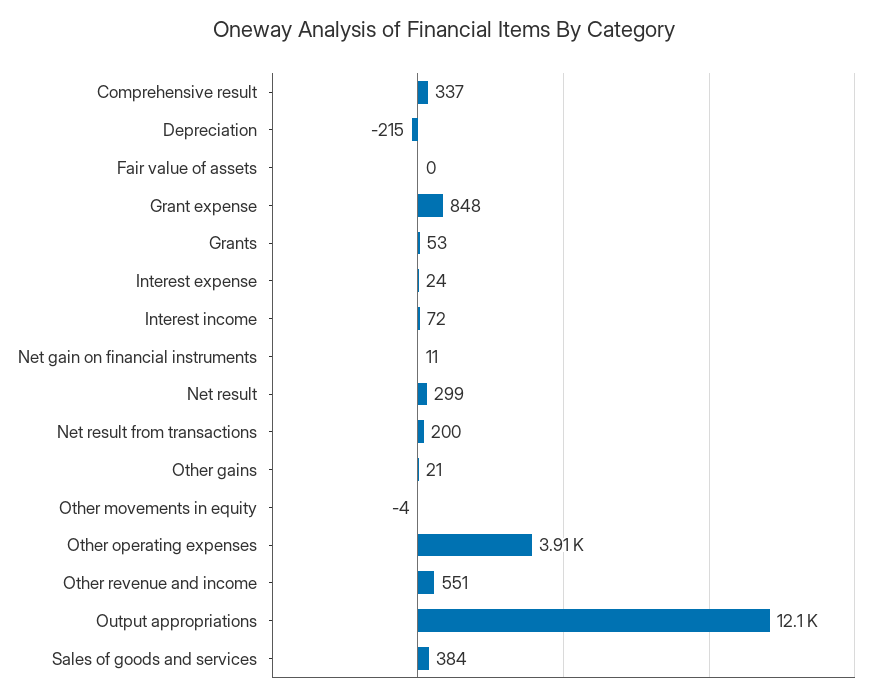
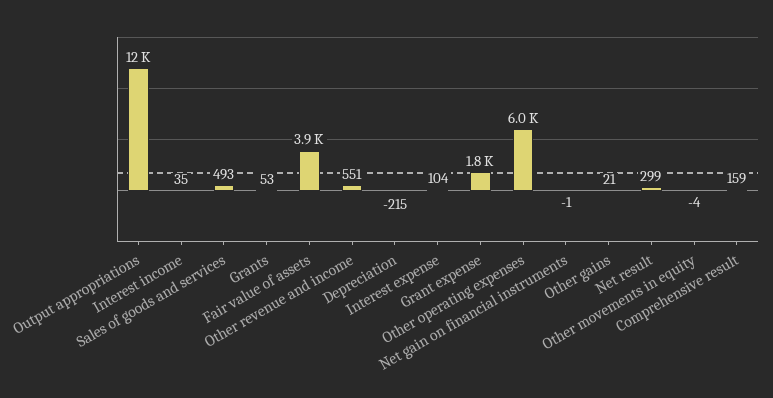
Comprehensive result: 337 -> 159
Fair value of assets: 0 -> 3900
Grant expense: 848 -> 1800
Interest expense: 24 -> 104
Interest income: 72 -> 35
Net gain on financial instruments: 11 -> -1
Net result from transactions: 200 -> none
Other operating expenses: 3910 -> 6000
Sales of goods and services: 384 -> 493

